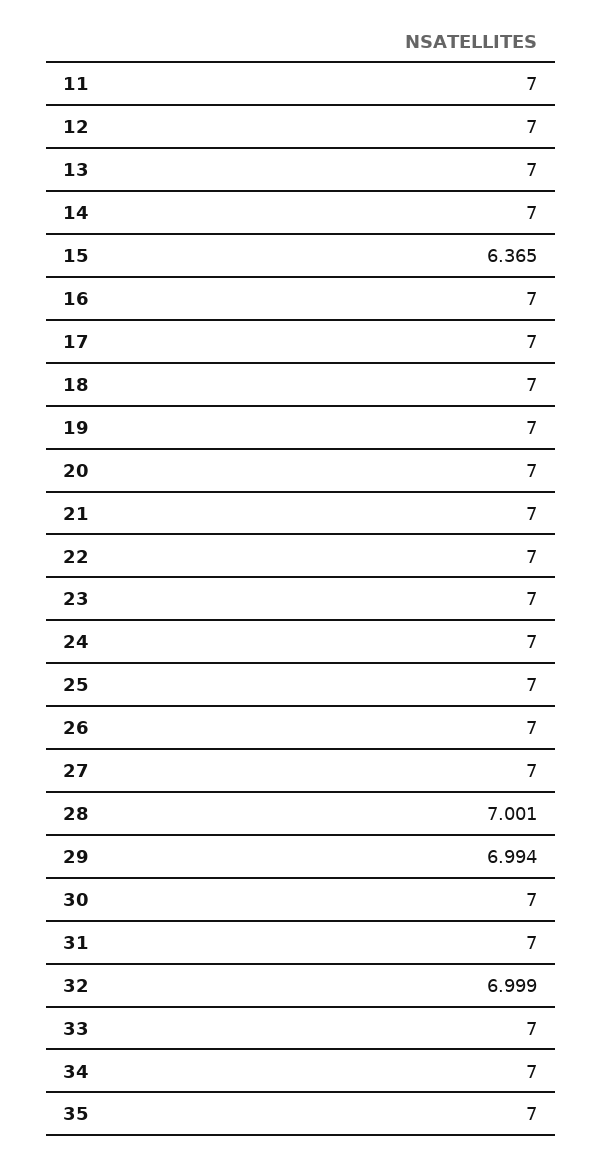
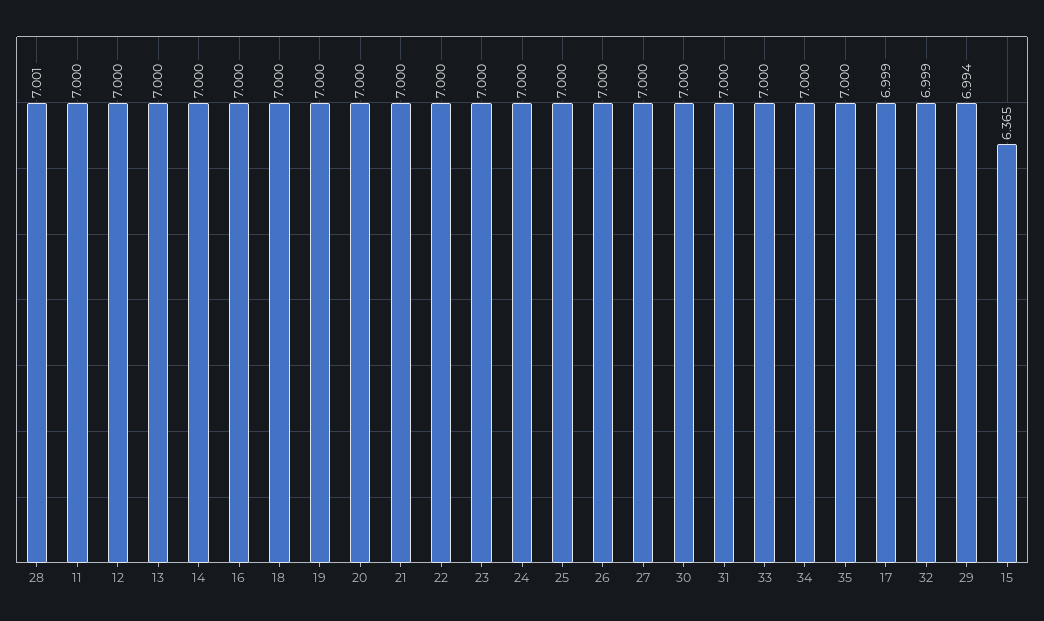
17: 7 -> 6.999

